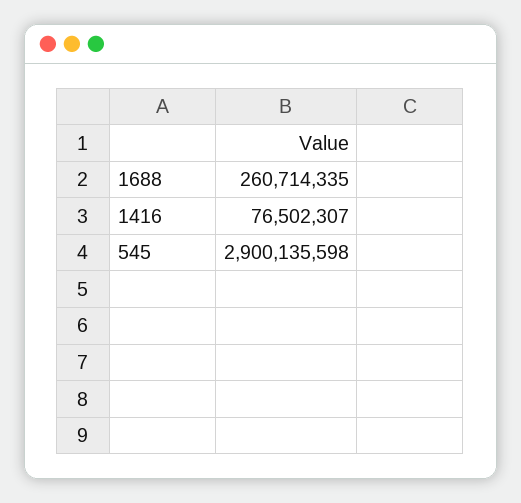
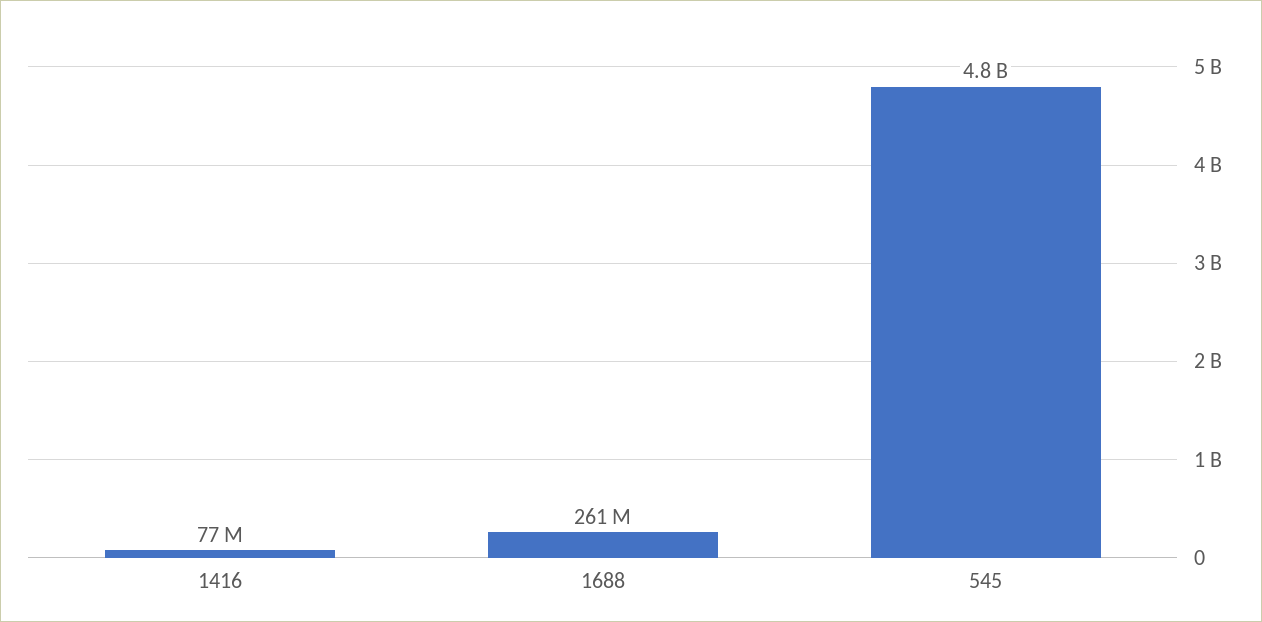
545: 2900135598 -> 4800000000

